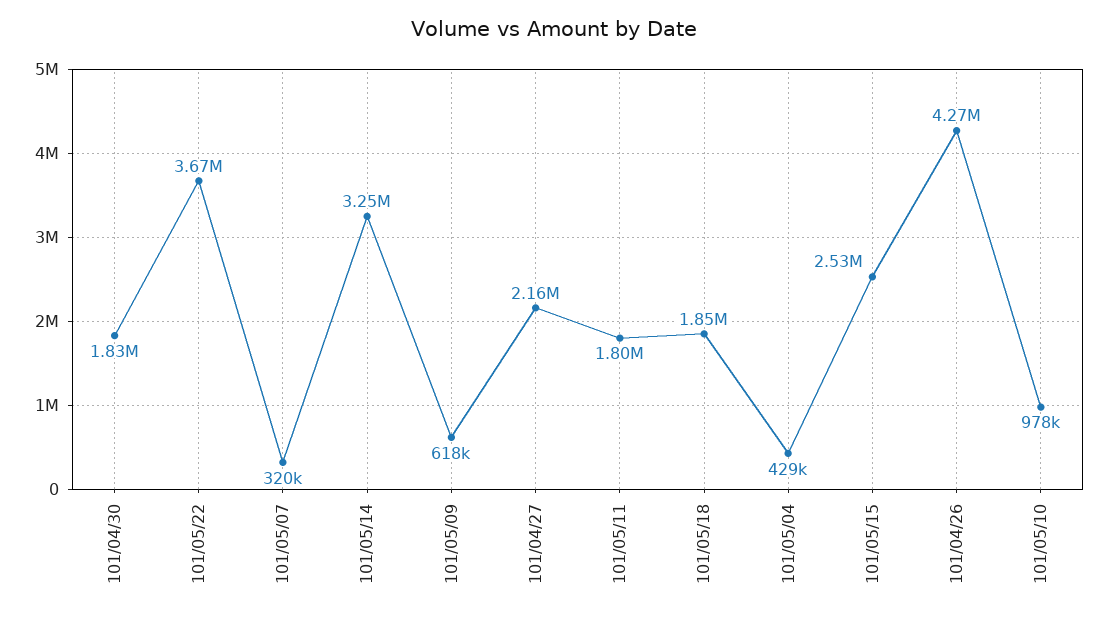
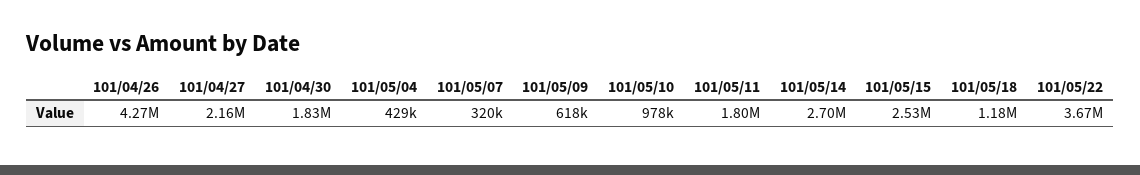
101/05/14: 3250000 -> 2700000
101/05/18: 1850000 -> 1180000

